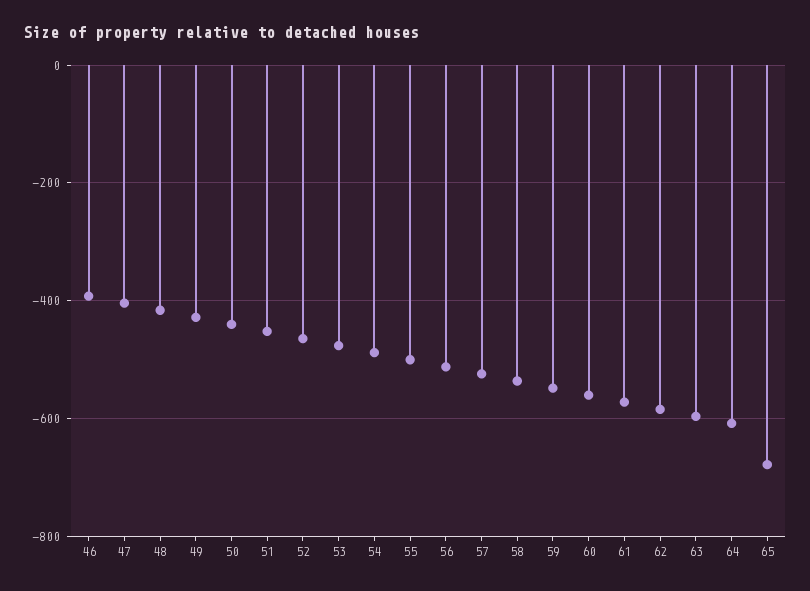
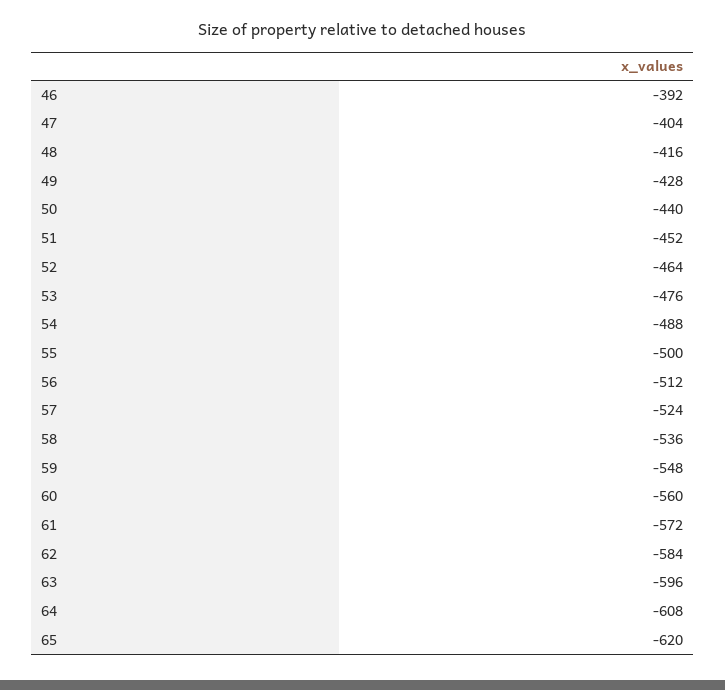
65: -680 -> -620

